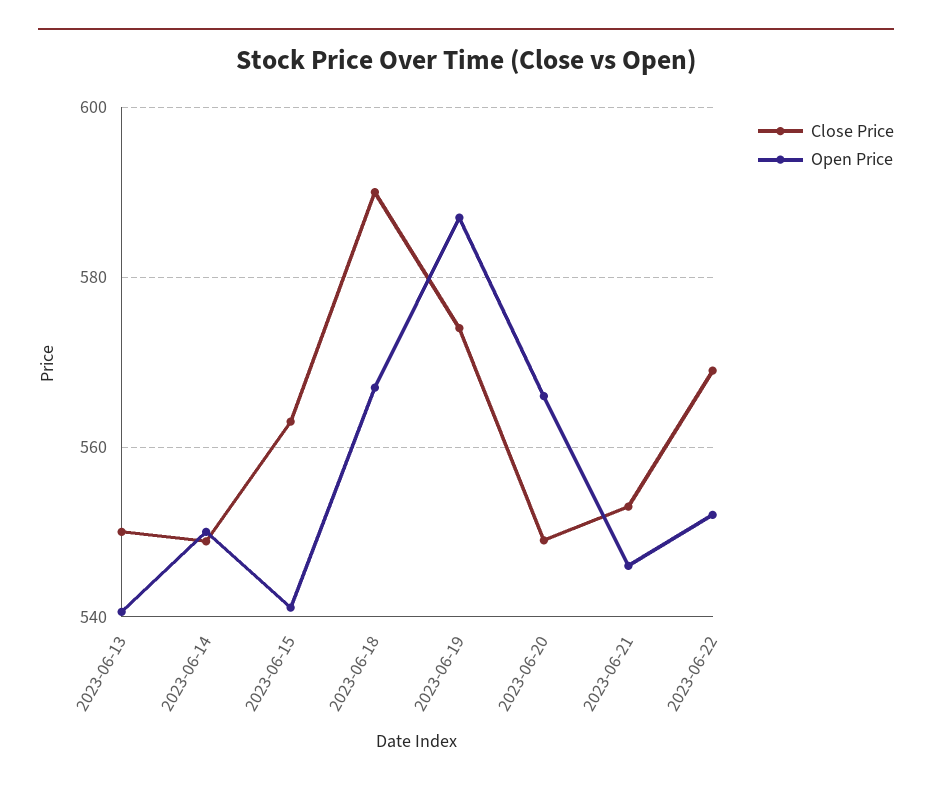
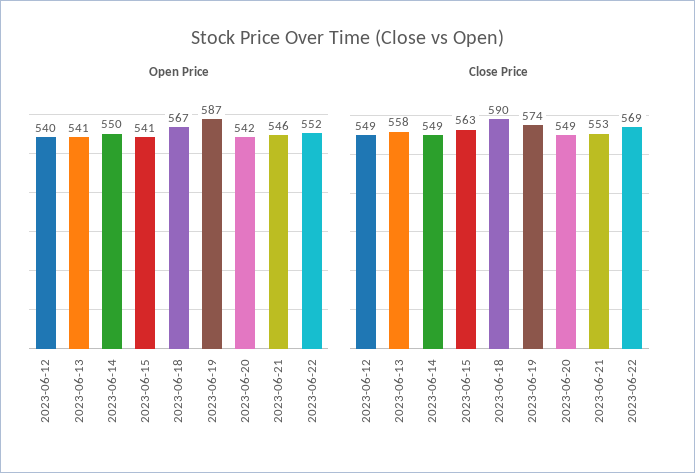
Close Price, 2023-06-13: 550 -> 558
Open Price, 2023-06-20: 566 -> 542
Open Price, 2023-06-12: none -> 540
Close Price, 2023-06-12: none -> 549

